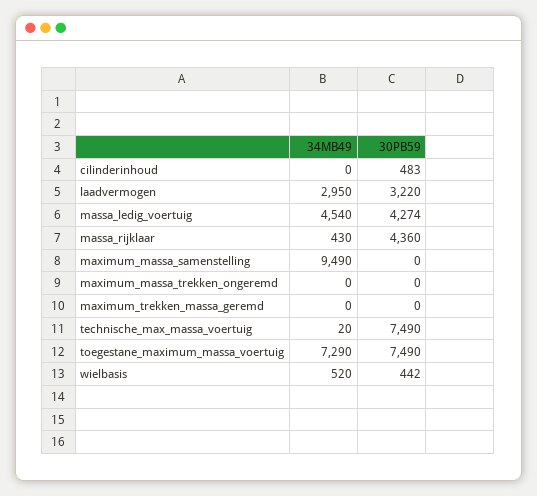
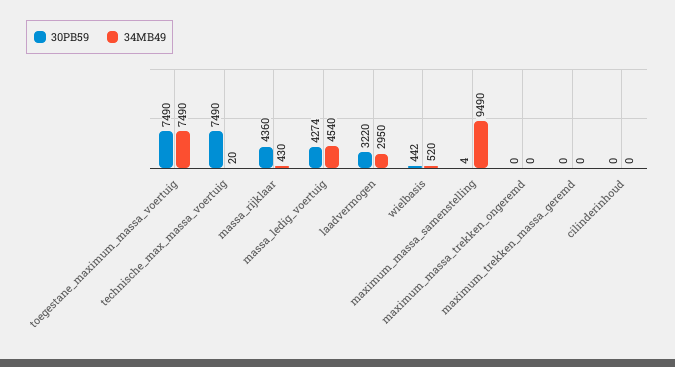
30PB59, cilinderinhoud: 483 -> 0
30PB59, maximum_massa_samenstelling: 0 -> 4
34MB49, toegestane_maximum_massa_voertuig: 7290 -> 7490

